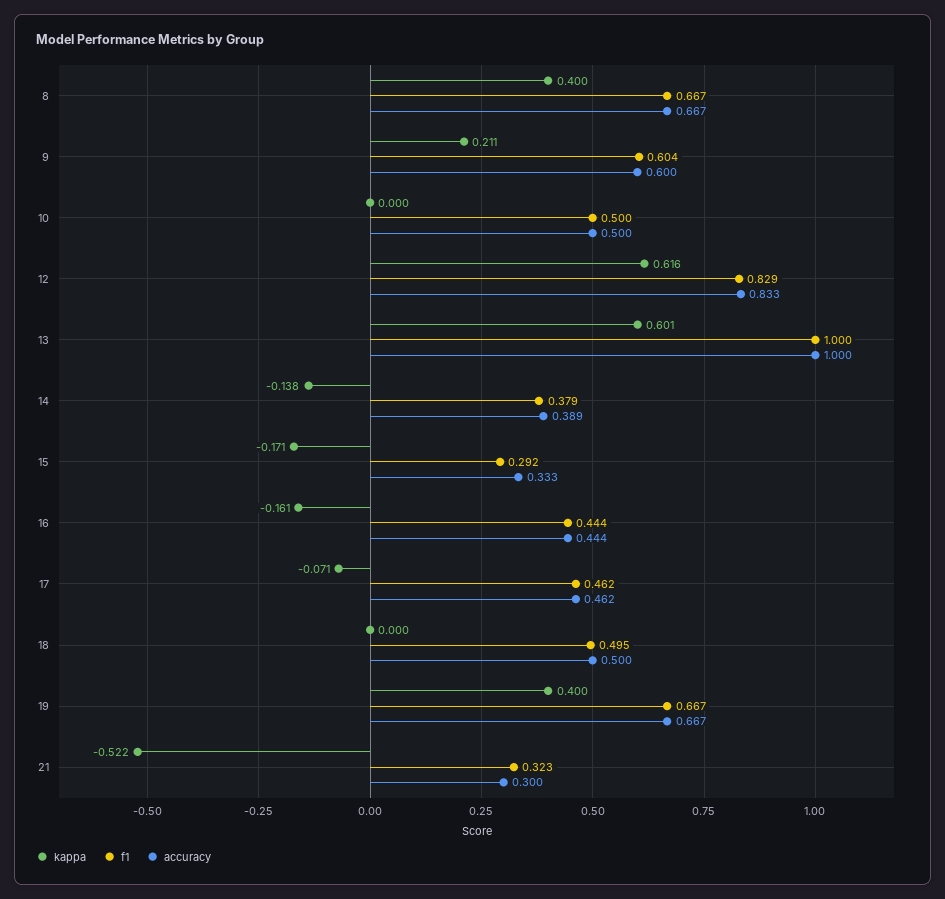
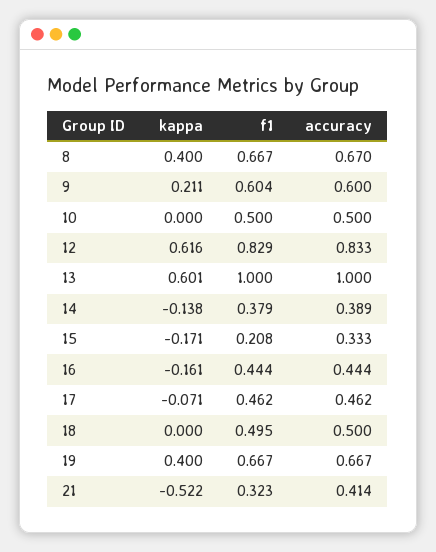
accuracy, 8: 0.667 -> 0.67
f1, 15: 0.292 -> 0.208
accuracy, 21: 0.3 -> 0.414

